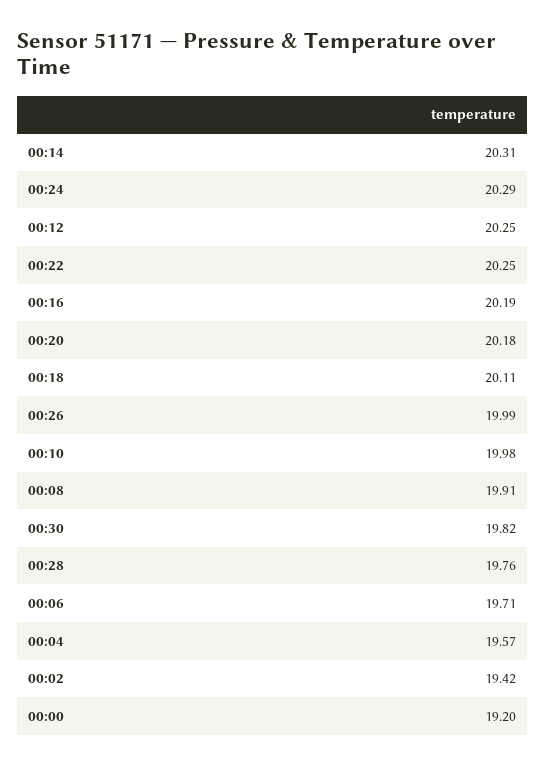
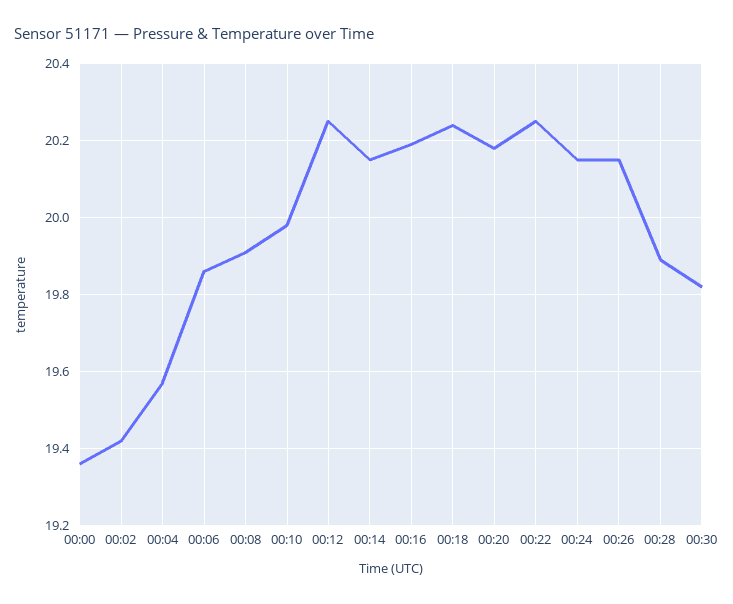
00:14: 20.31 -> 20.15
00:24: 20.29 -> 20.15
00:18: 20.11 -> 20.25
00:26: 19.99 -> 20.15
00:28: 19.76 -> 19.9
00:06: 19.71 -> 19.85
00:00: 19.2 -> 19.35

